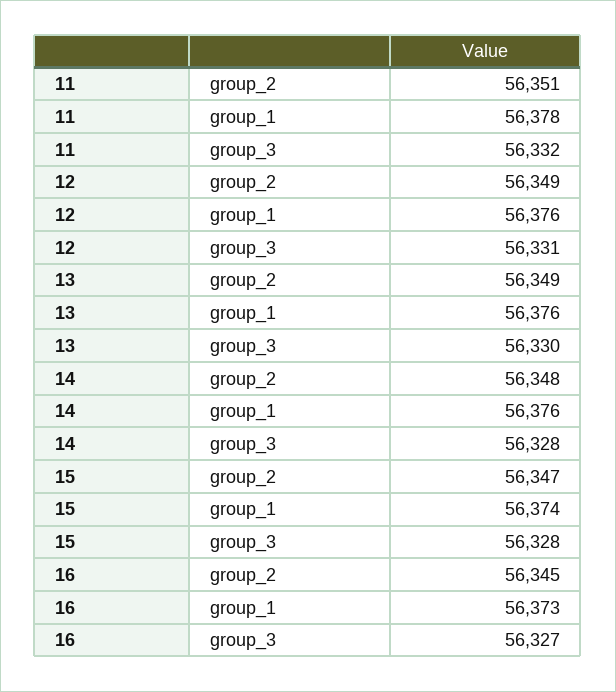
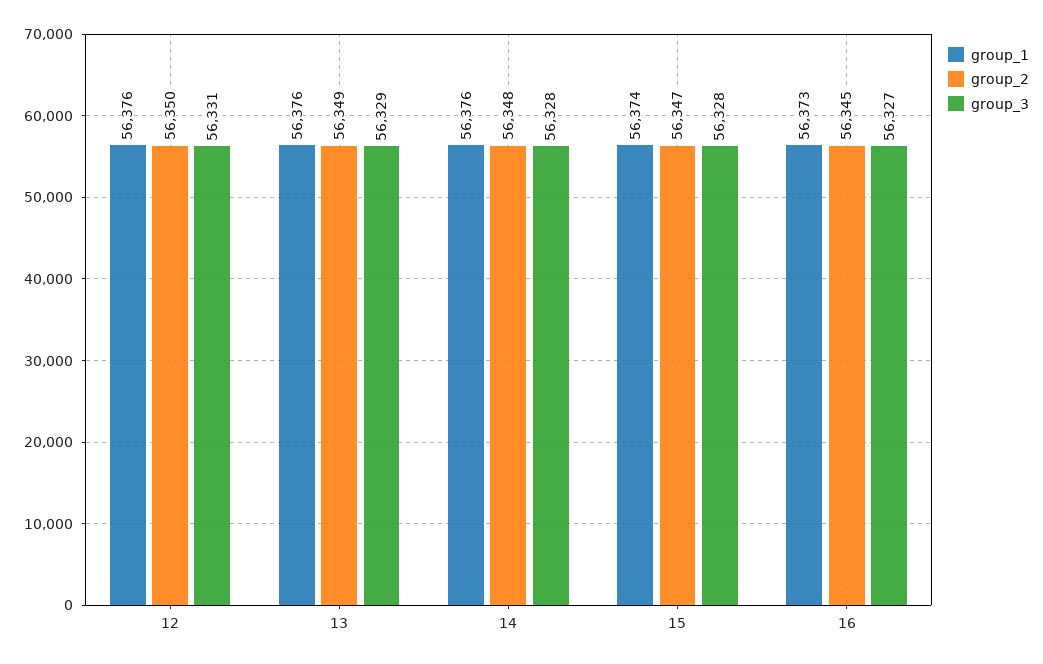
group_2, 11: 56351 -> none
group_1, 11: 56378 -> none
group_3, 11: 56332 -> none
group_2, 12: 56349 -> 56350
group_3, 13: 56330 -> 56329

